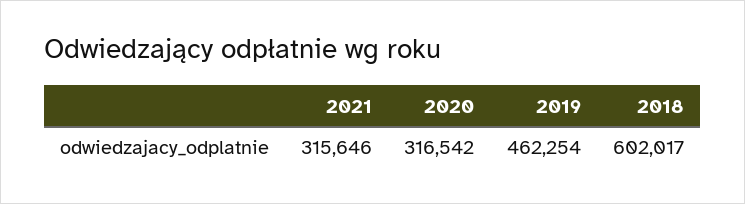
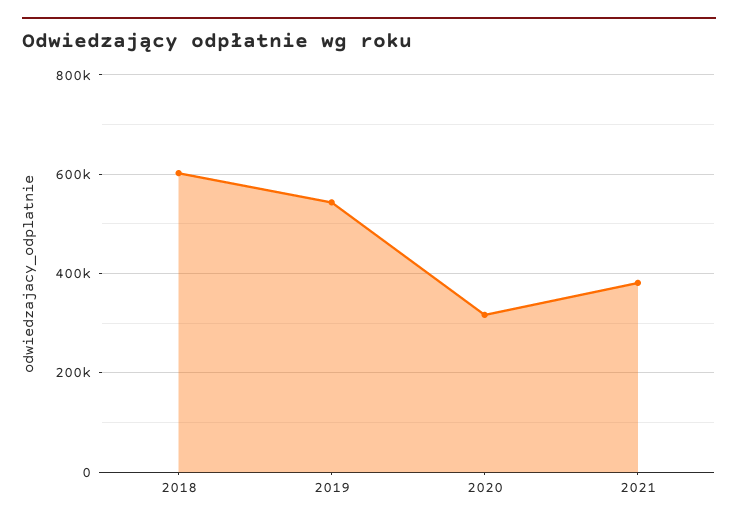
2021: 315646 -> 380000
2019: 462254 -> 540000

